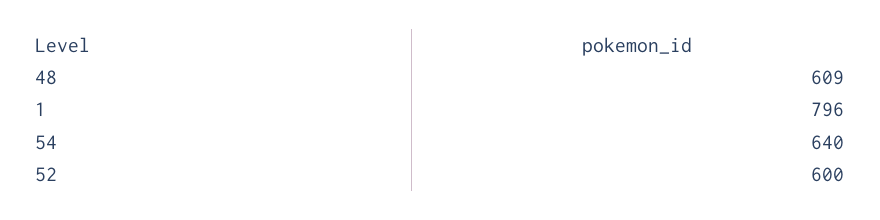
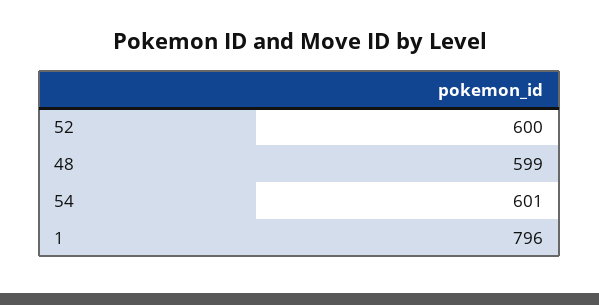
48: 609 -> 599
54: 640 -> 601

